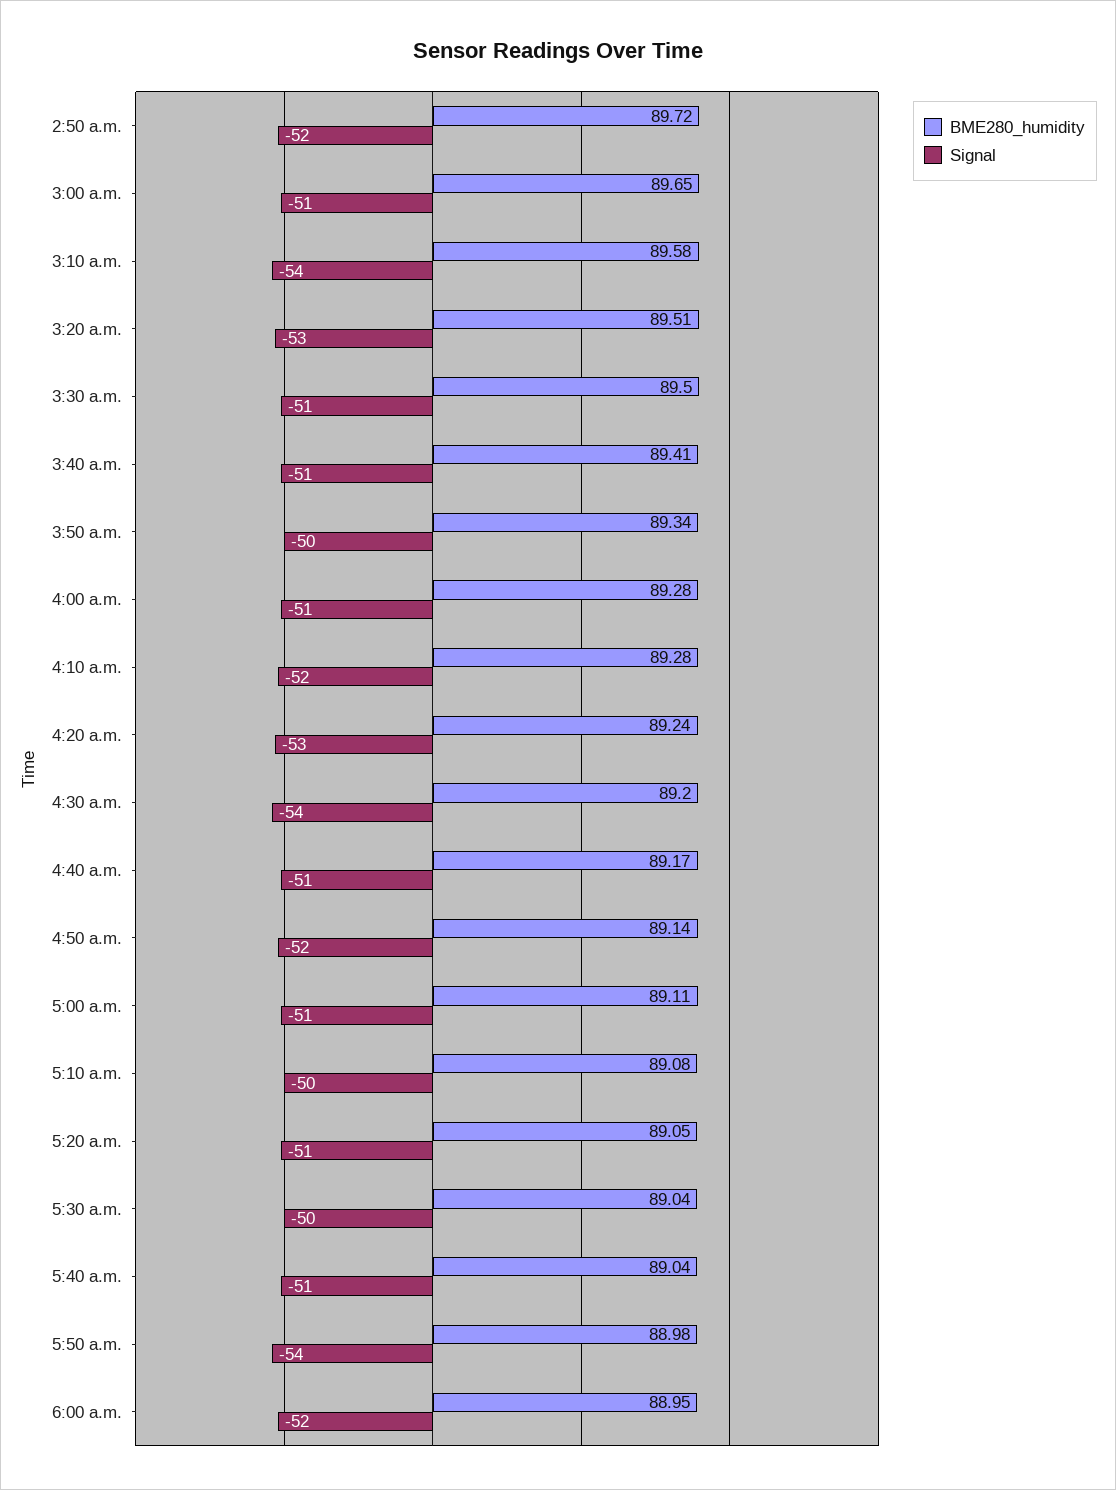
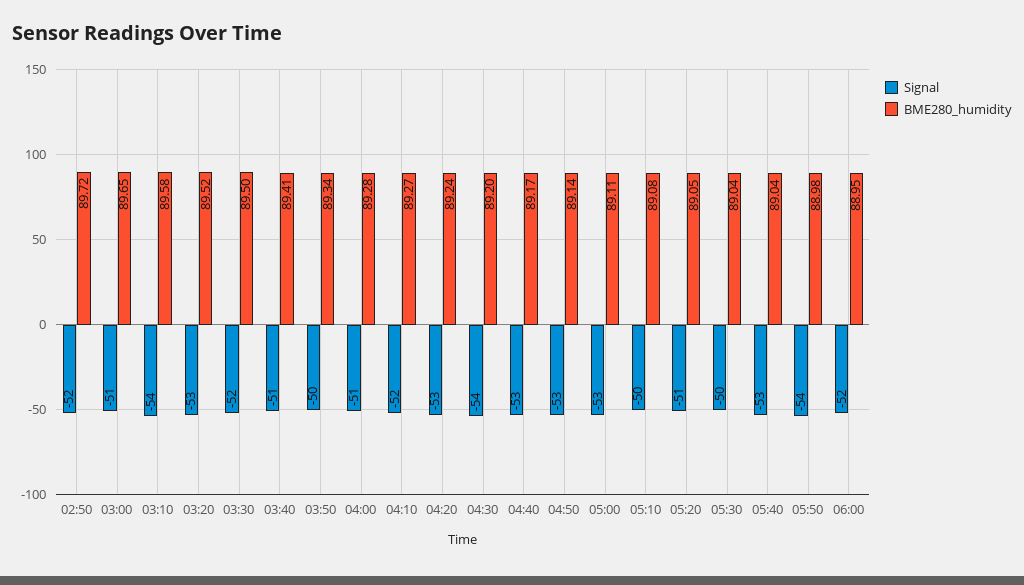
BME280_humidity, 3:20 a.m.: 89.51 -> 89.52
Signal, 3:30 a.m.: -51 -> -52
BME280_humidity, 4:10 a.m.: 89.28 -> 89.27
Signal, 4:40 a.m.: -51 -> -53
Signal, 4:50 a.m.: -52 -> -53
Signal, 5:00 a.m.: -51 -> -53
Signal, 5:40 a.m.: -51 -> -53

